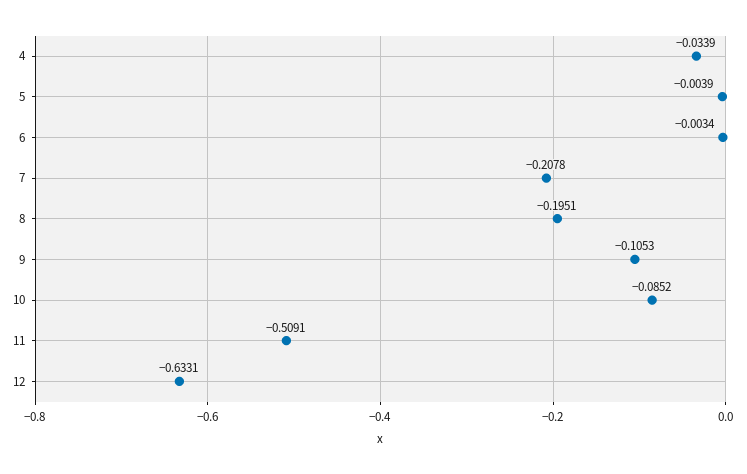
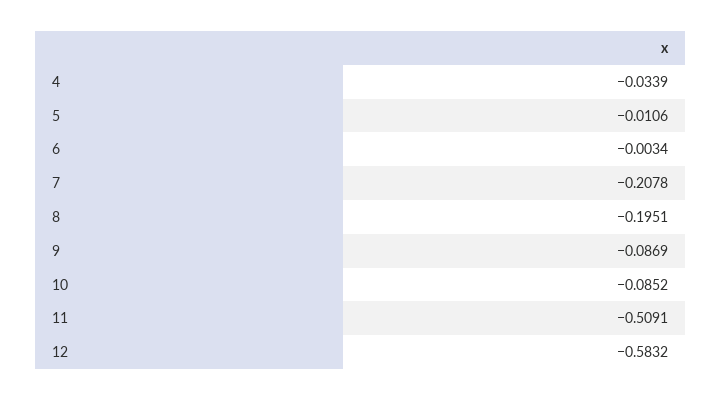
5: -0.0039 -> -0.0106
9: -0.1053 -> -0.0869
12: -0.6331 -> -0.5832

